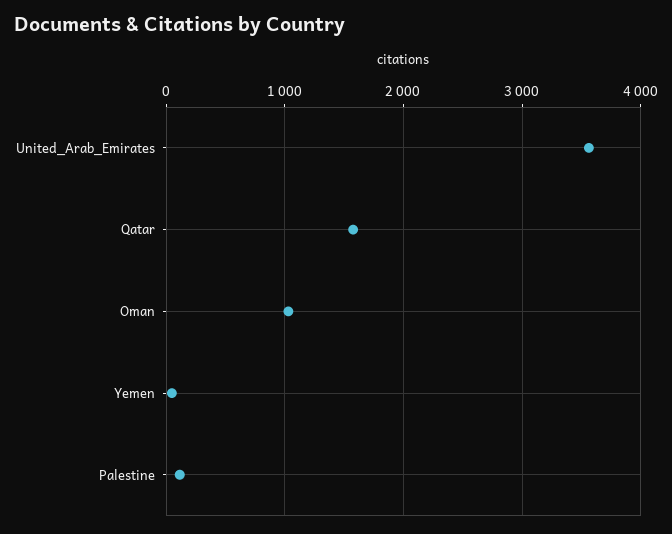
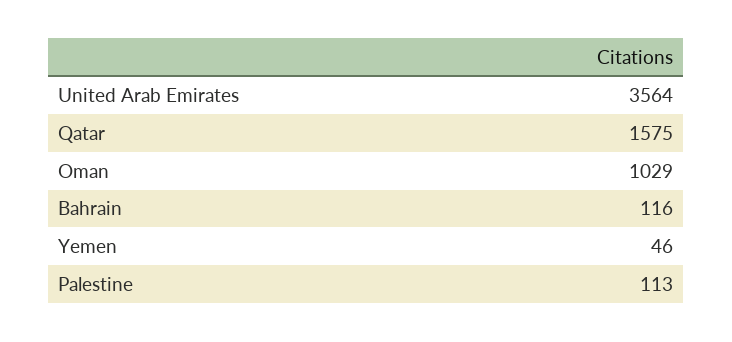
Bahrain: none -> 116

